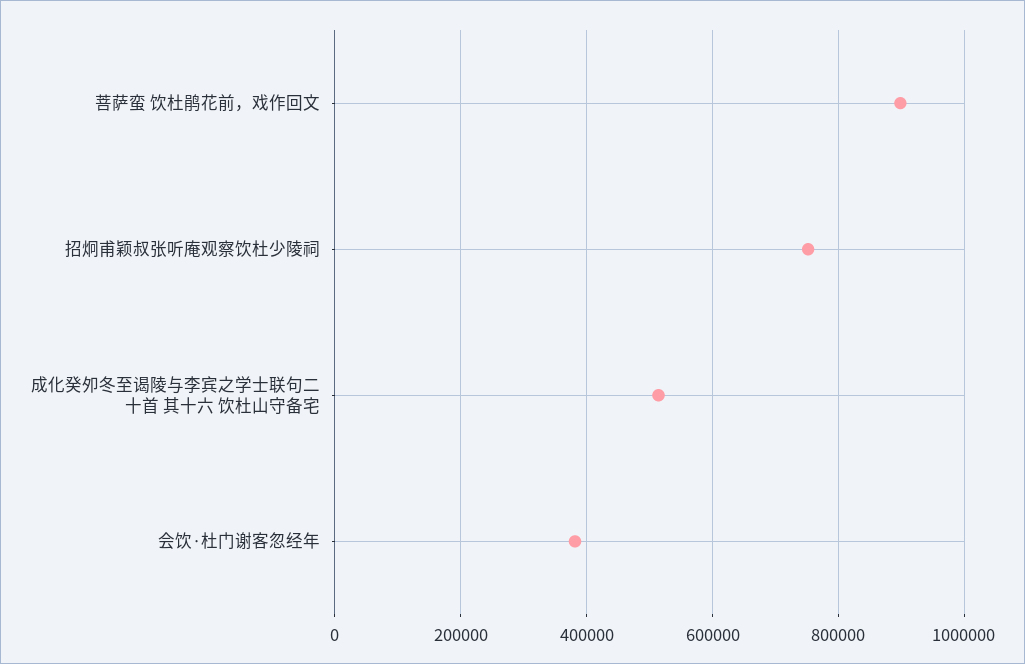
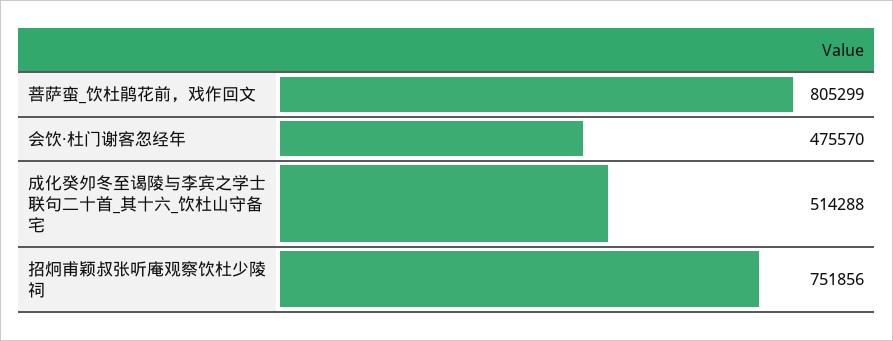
菩萨蛮 饮杜鹃花前，戏作回文: 900000 -> 805299
会饮·杜门谢客忽经年: 380000 -> 475570

